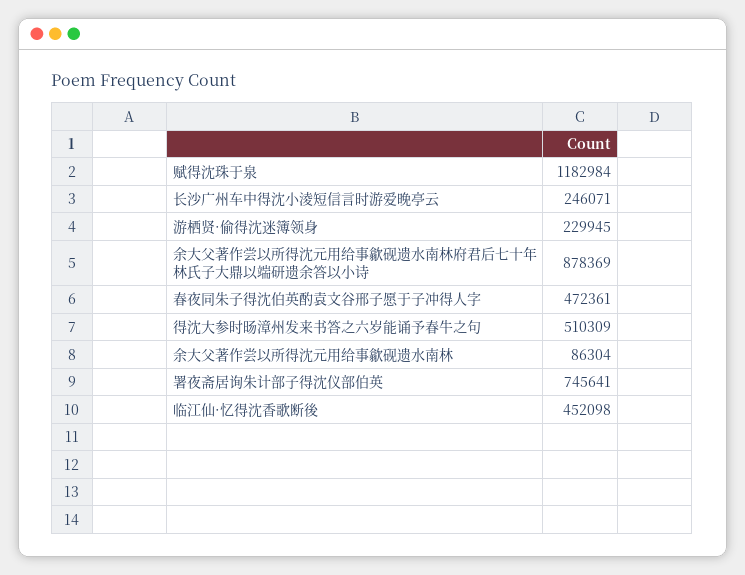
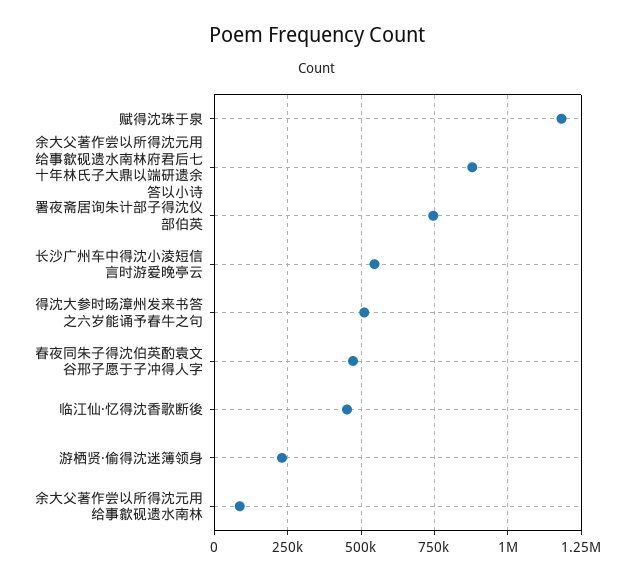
长沙广州车中得沈小淩短信言时游爱晚亭云: 246071 -> 550000

